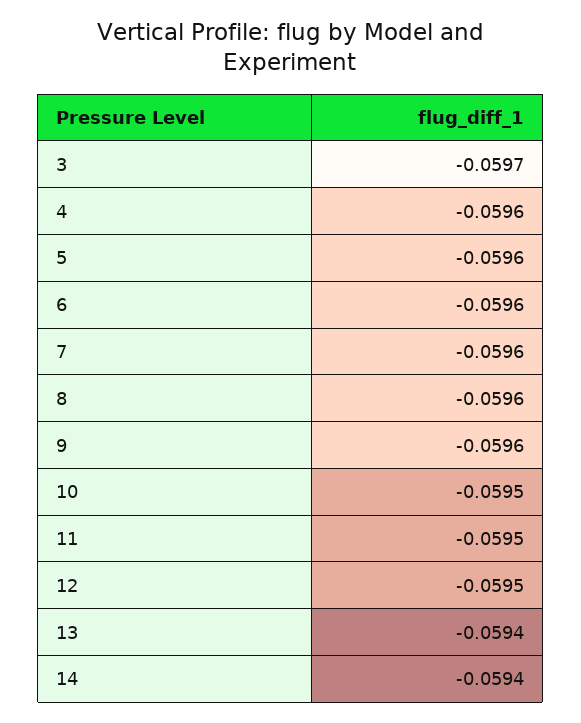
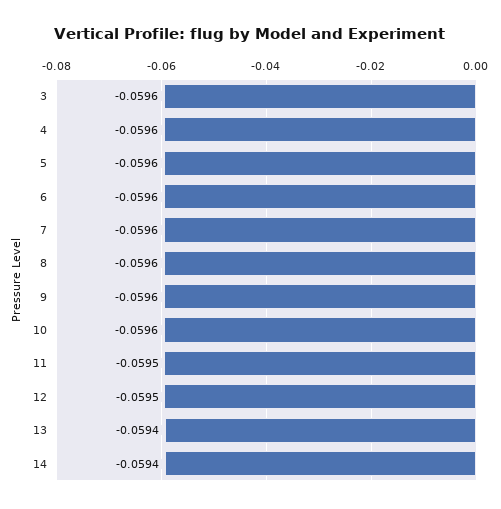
3: -0.0597 -> -0.0596
10: -0.0595 -> -0.0596

